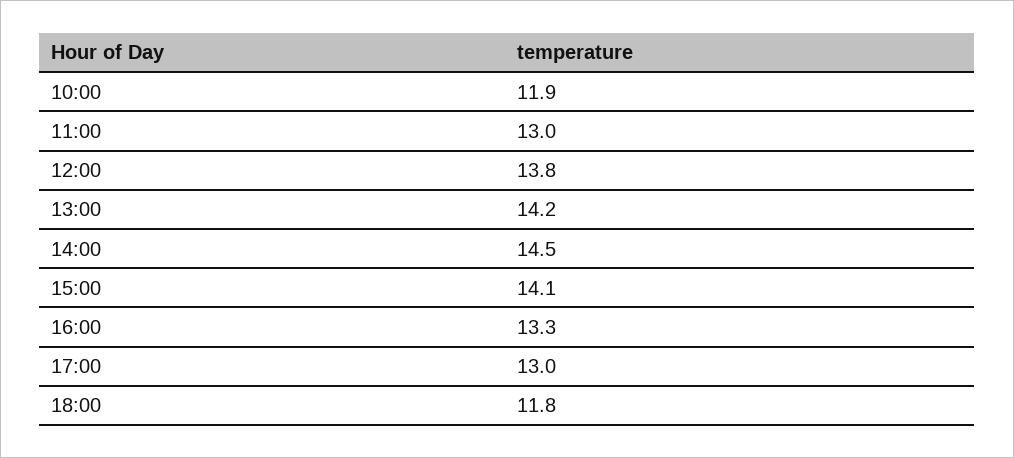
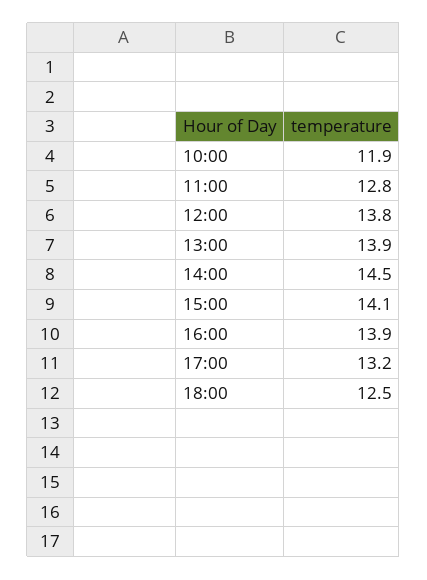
11:00: 13 -> 12.8
13:00: 14.2 -> 13.9
16:00: 13.3 -> 13.9
17:00: 13 -> 13.2
18:00: 11.8 -> 12.5

